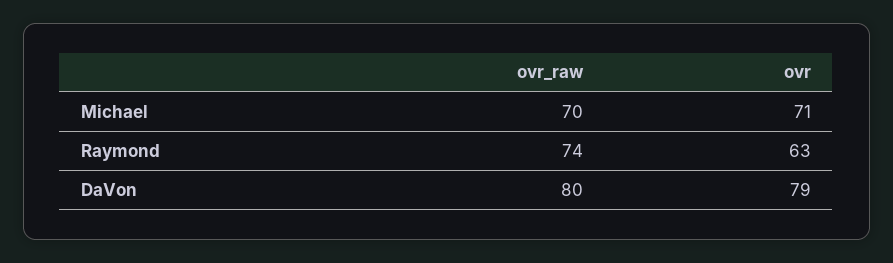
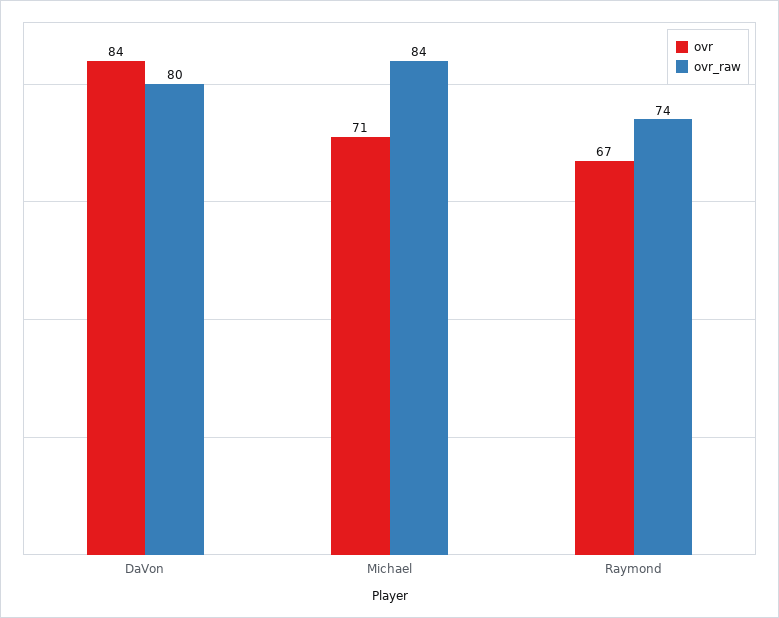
ovr_raw, Michael: 70 -> 84
ovr, Raymond: 63 -> 67
ovr, DaVon: 79 -> 84

